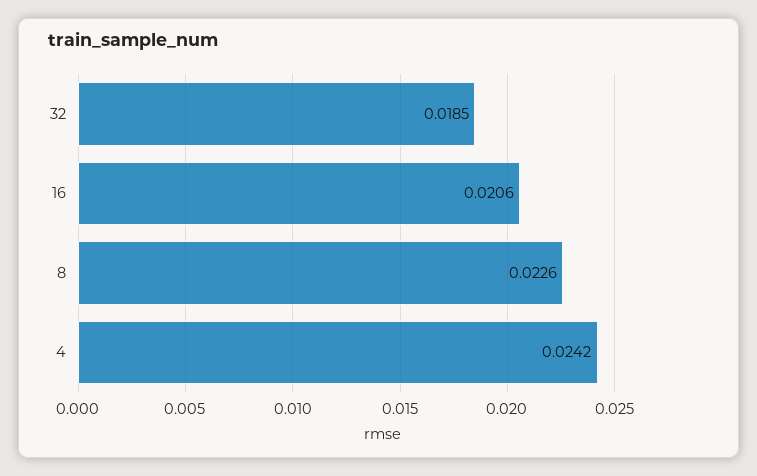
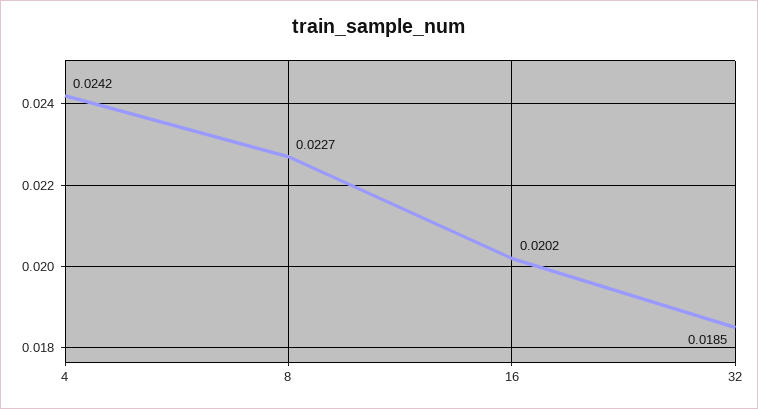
16: 0.0206 -> 0.0202
8: 0.0226 -> 0.0227

